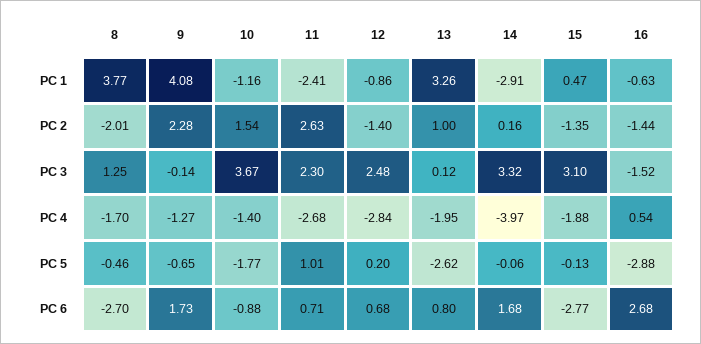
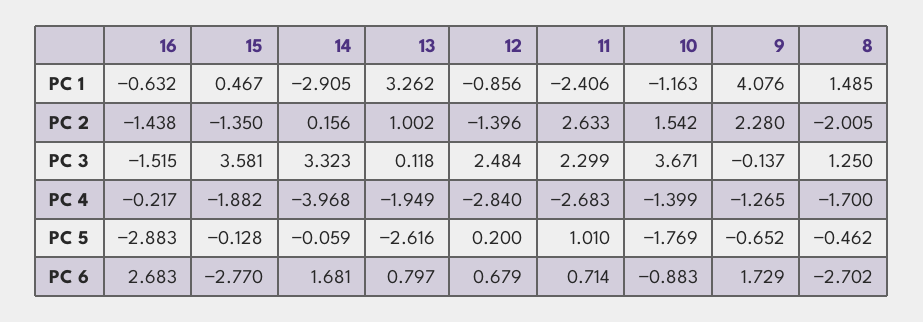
8, PC 1: 3.77 -> 1.485
15, PC 3: 3.1 -> 3.581
16, PC 4: 0.54 -> -0.217

